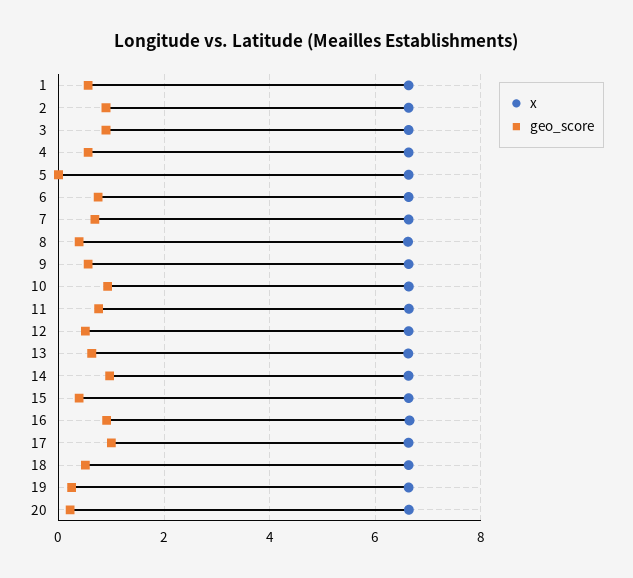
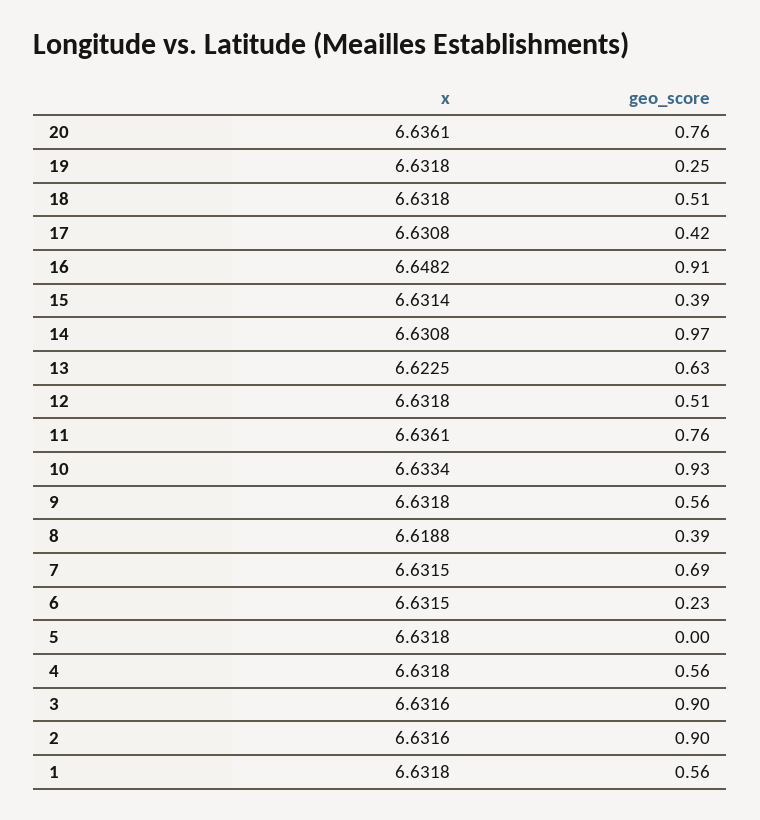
geo_score, 6: 0.8 -> 0.23
geo_score, 17: 1 -> 0.42
geo_score, 20: 0.2 -> 0.76

